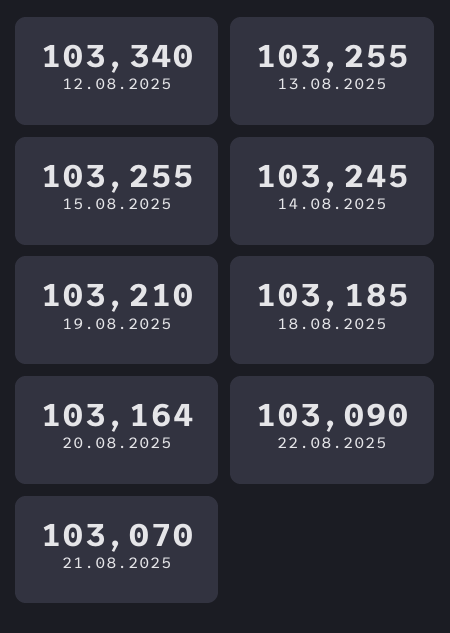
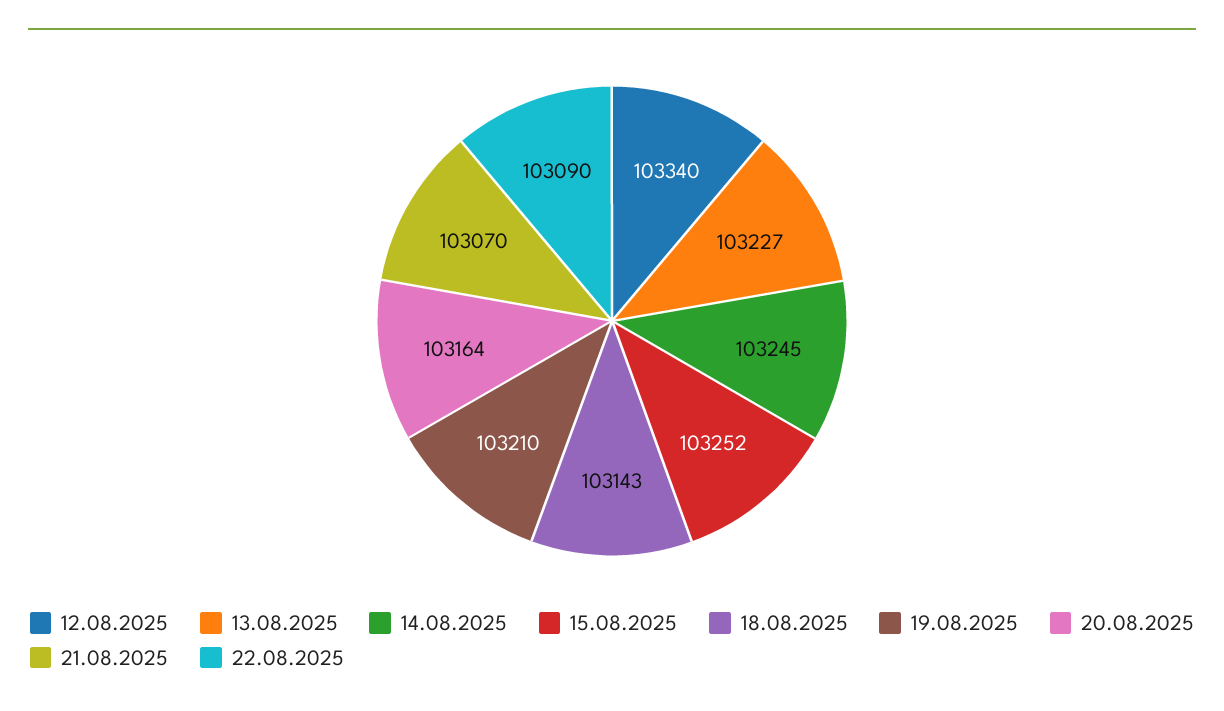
13.08.2025: 103255 -> 103227
15.08.2025: 103255 -> 103252
18.08.2025: 103185 -> 103143

